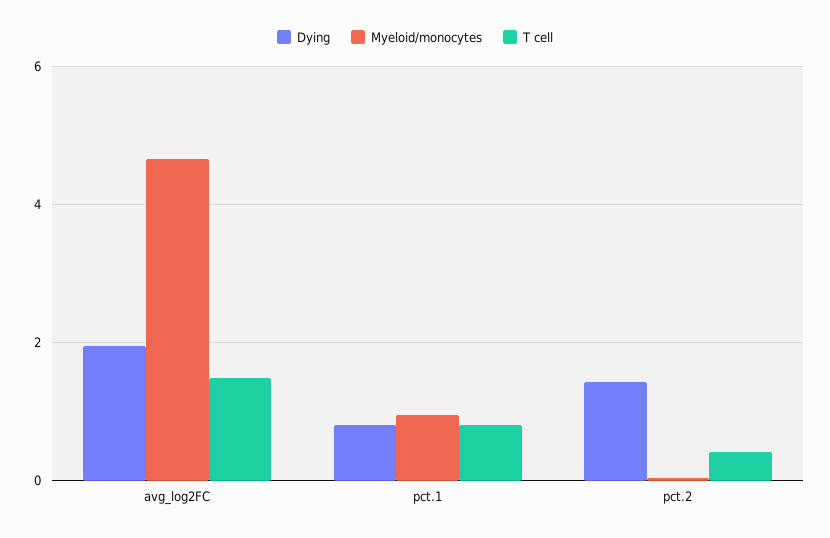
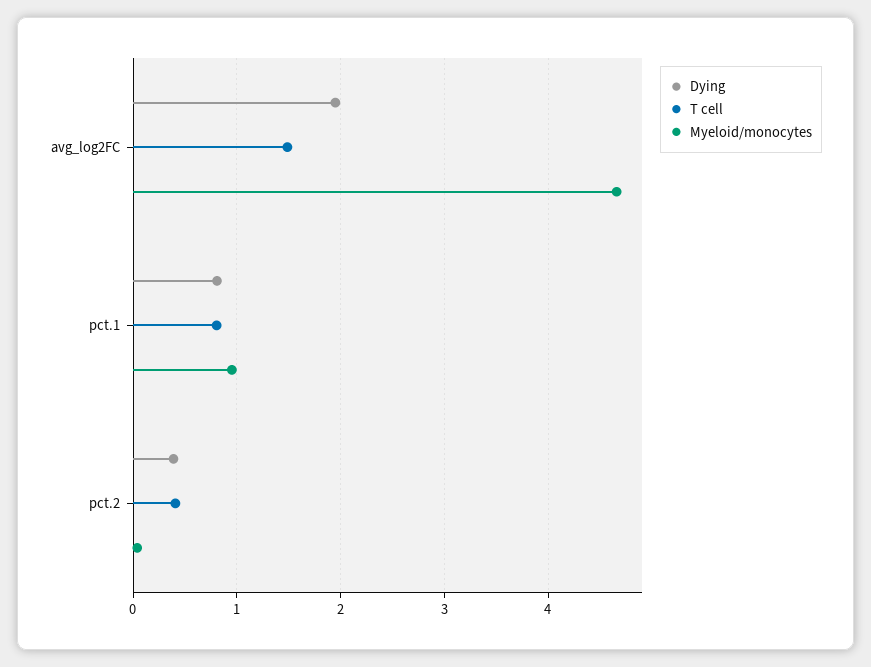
Dying, pct.2: 1.4 -> 0.4

